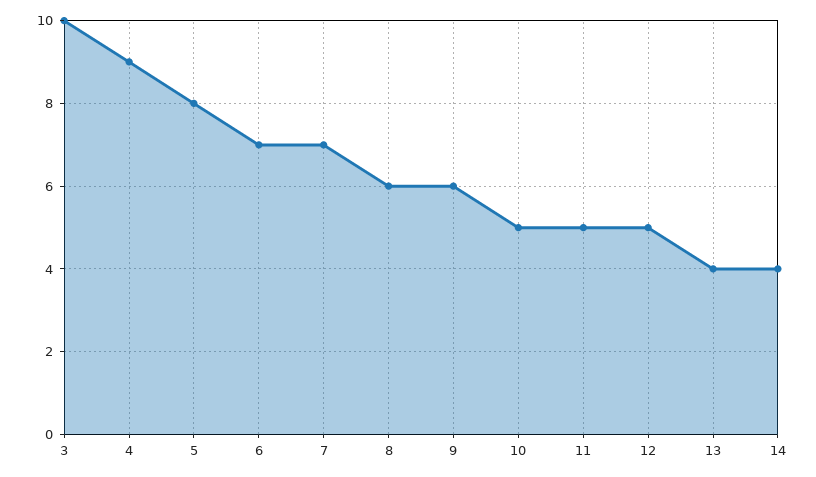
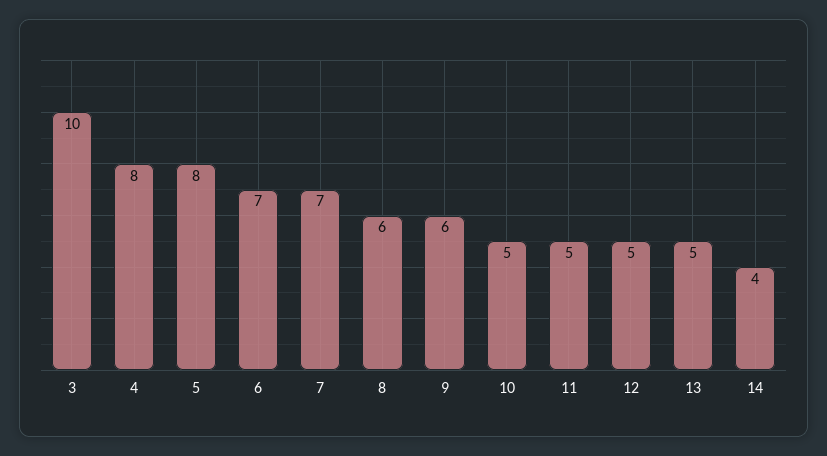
4: 9 -> 8
13: 4 -> 5

